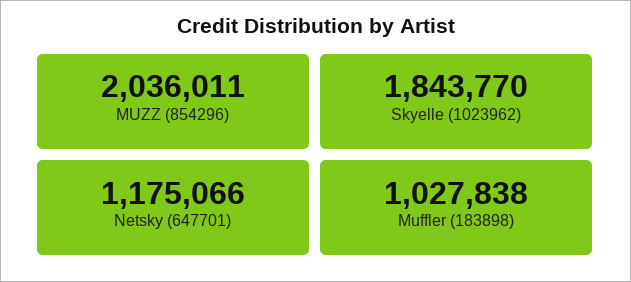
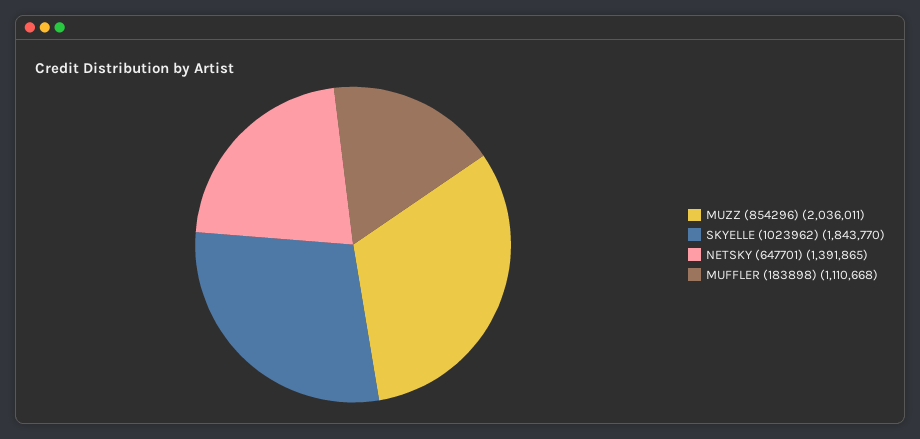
Netsky (647701): 1175066 -> 1391865
Muffler (183898): 1027838 -> 1110668

